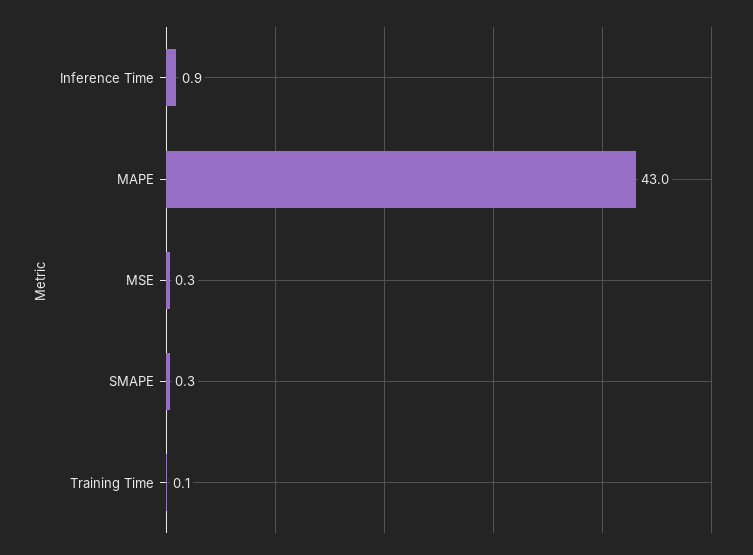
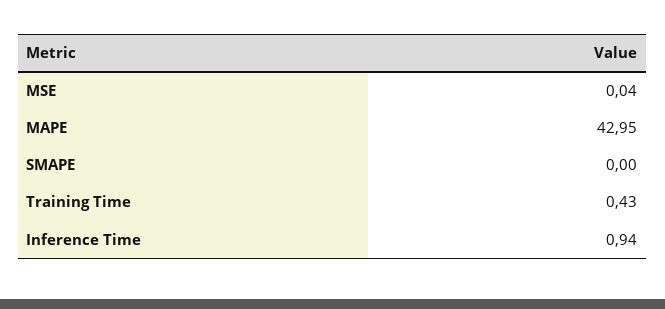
MSE: 0.3 -> 0.04
SMAPE: 0.3 -> 0
Training Time: 0.1 -> 0.43

